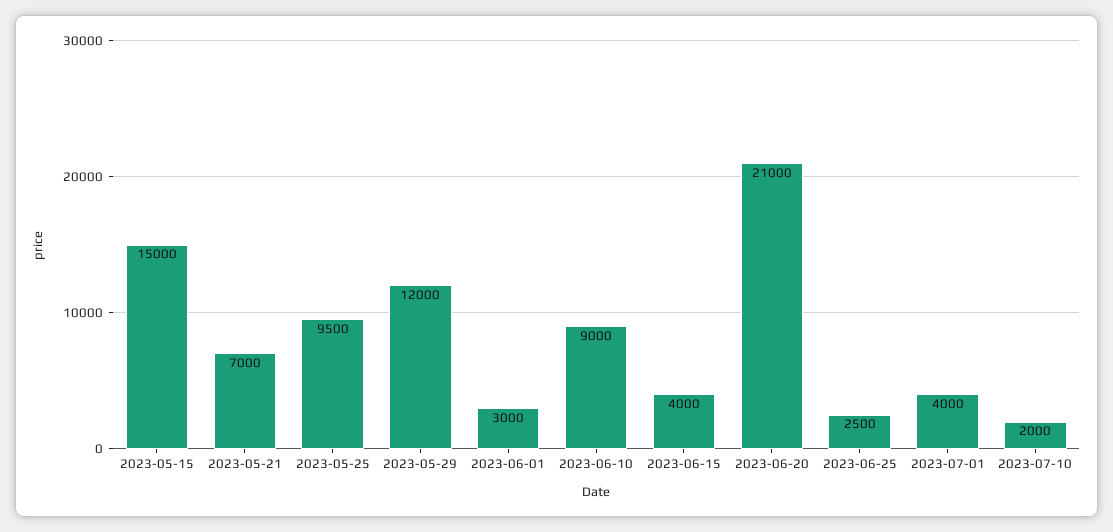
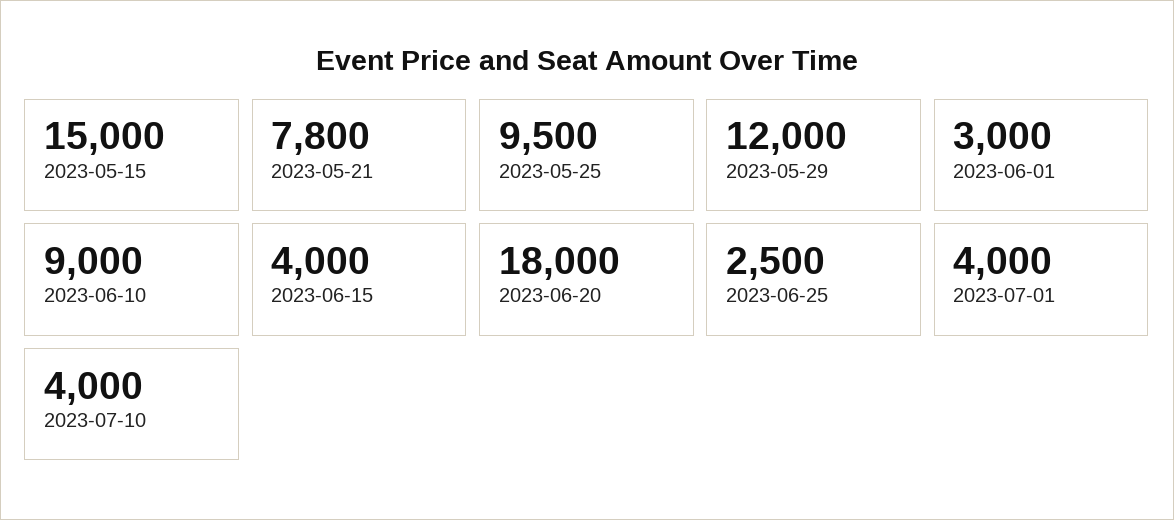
2023-05-21: 7000 -> 7800
2023-06-20: 21000 -> 18000
2023-07-10: 2000 -> 4000

